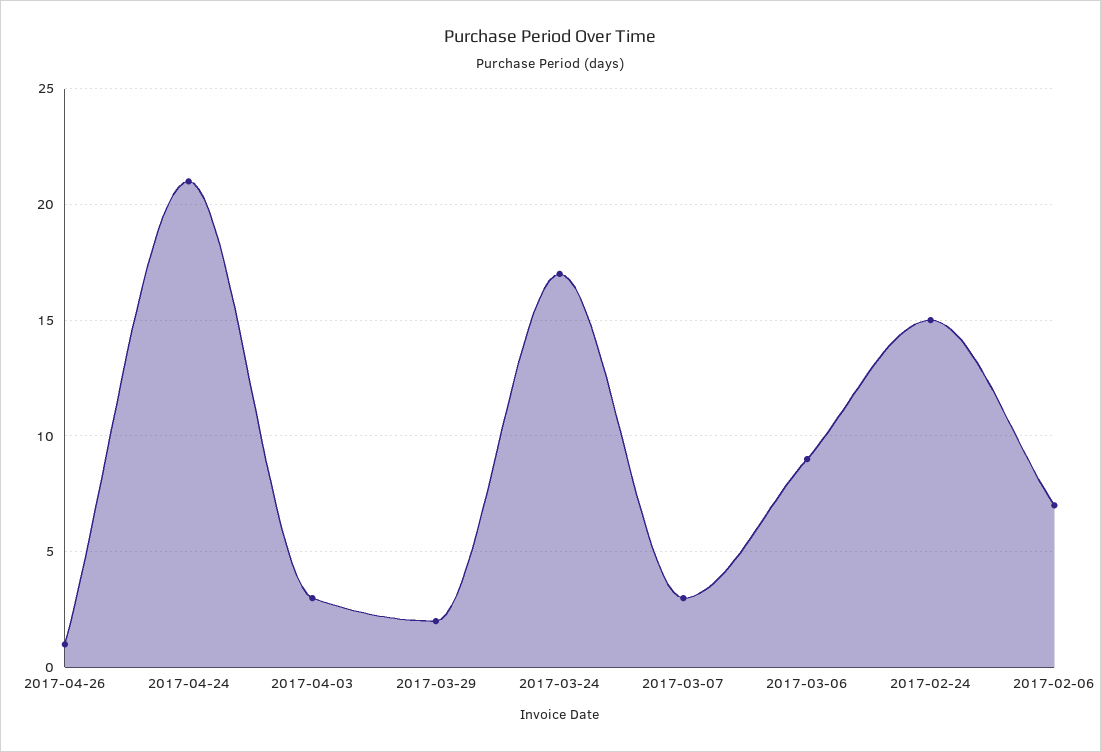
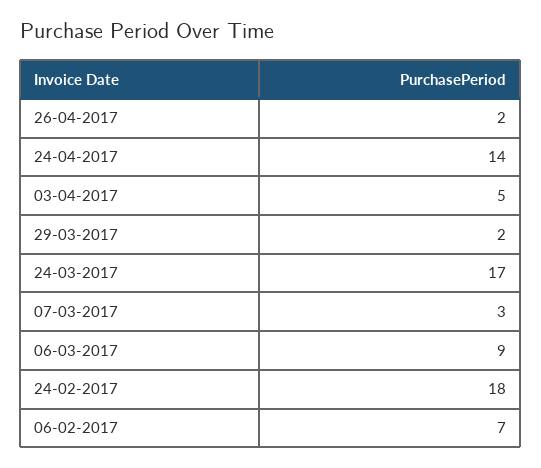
2017-04-26: 1 -> 2
2017-04-24: 21 -> 14
2017-04-03: 3 -> 5
2017-02-24: 15 -> 18

